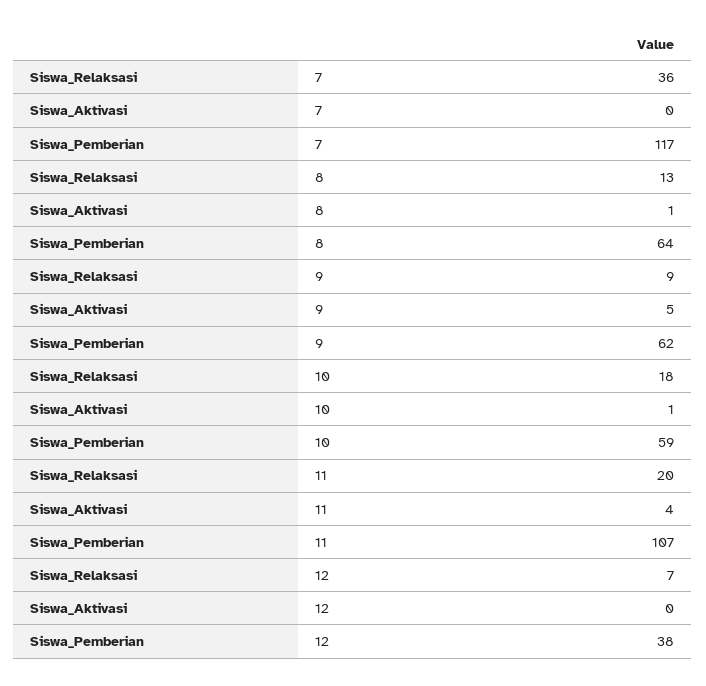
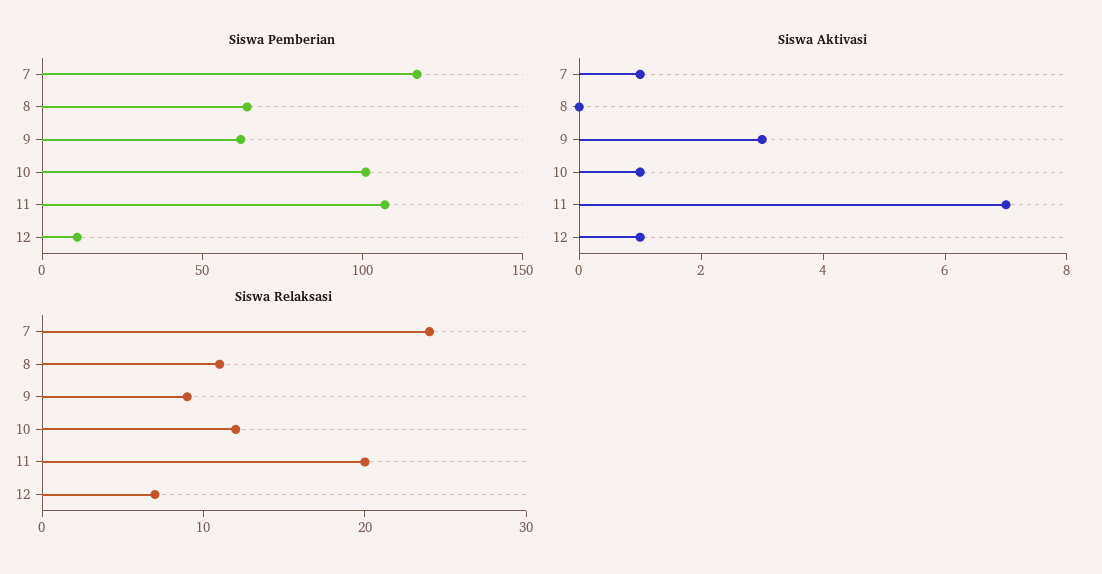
Siswa_Relaksasi, 7: 36 -> 24
Siswa_Aktivasi, 7: 0 -> 1
Siswa_Relaksasi, 8: 13 -> 11
Siswa_Aktivasi, 8: 1 -> 0
Siswa_Aktivasi, 9: 5 -> 3
Siswa_Relaksasi, 10: 18 -> 12
Siswa_Pemberian, 10: 59 -> 100
Siswa_Aktivasi, 11: 4 -> 7
Siswa_Aktivasi, 12: 0 -> 1
Siswa_Pemberian, 12: 38 -> 10

